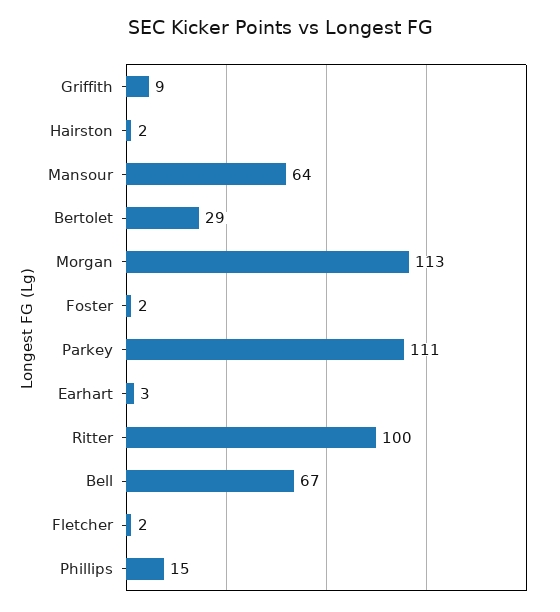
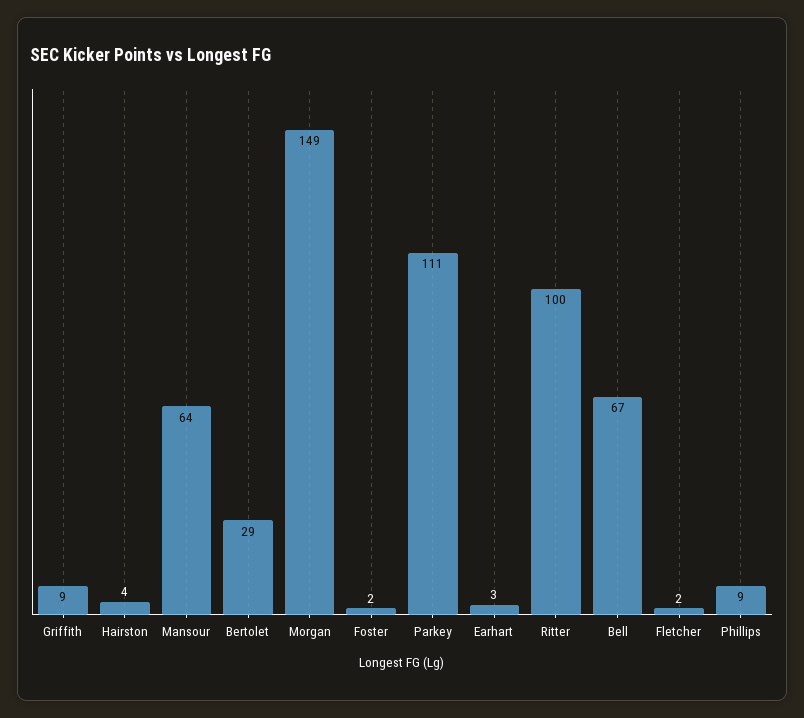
Hairston: 2 -> 4
Morgan: 113 -> 149
Phillips: 15 -> 9

